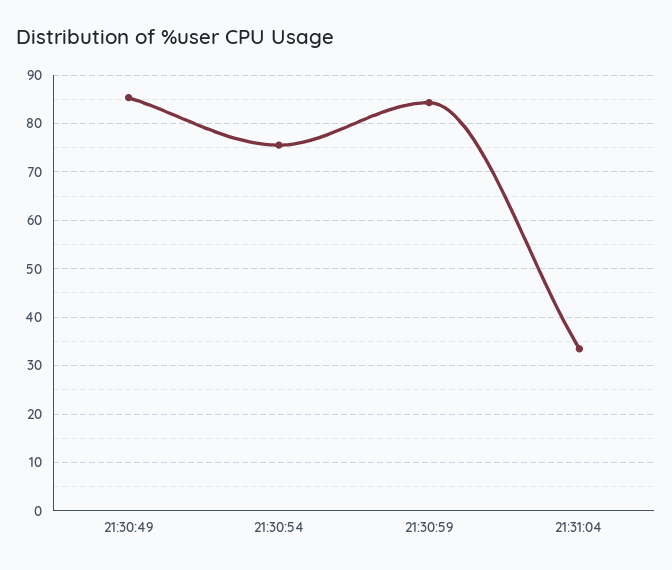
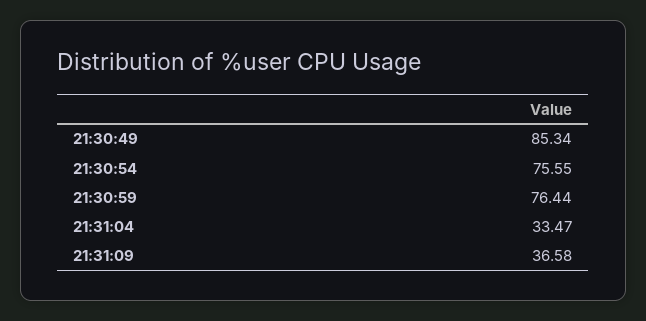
21:30:59: 84 -> 76.44
21:31:09: none -> 36.58

